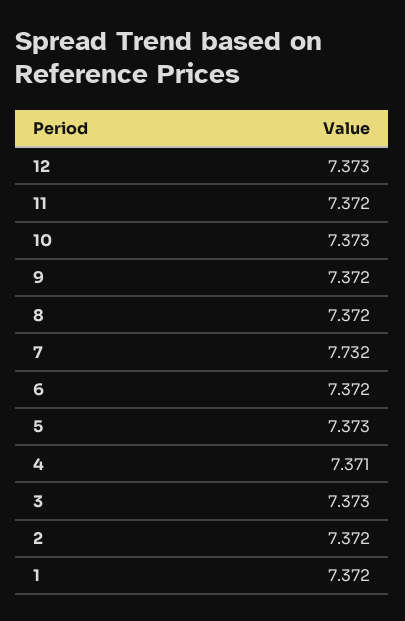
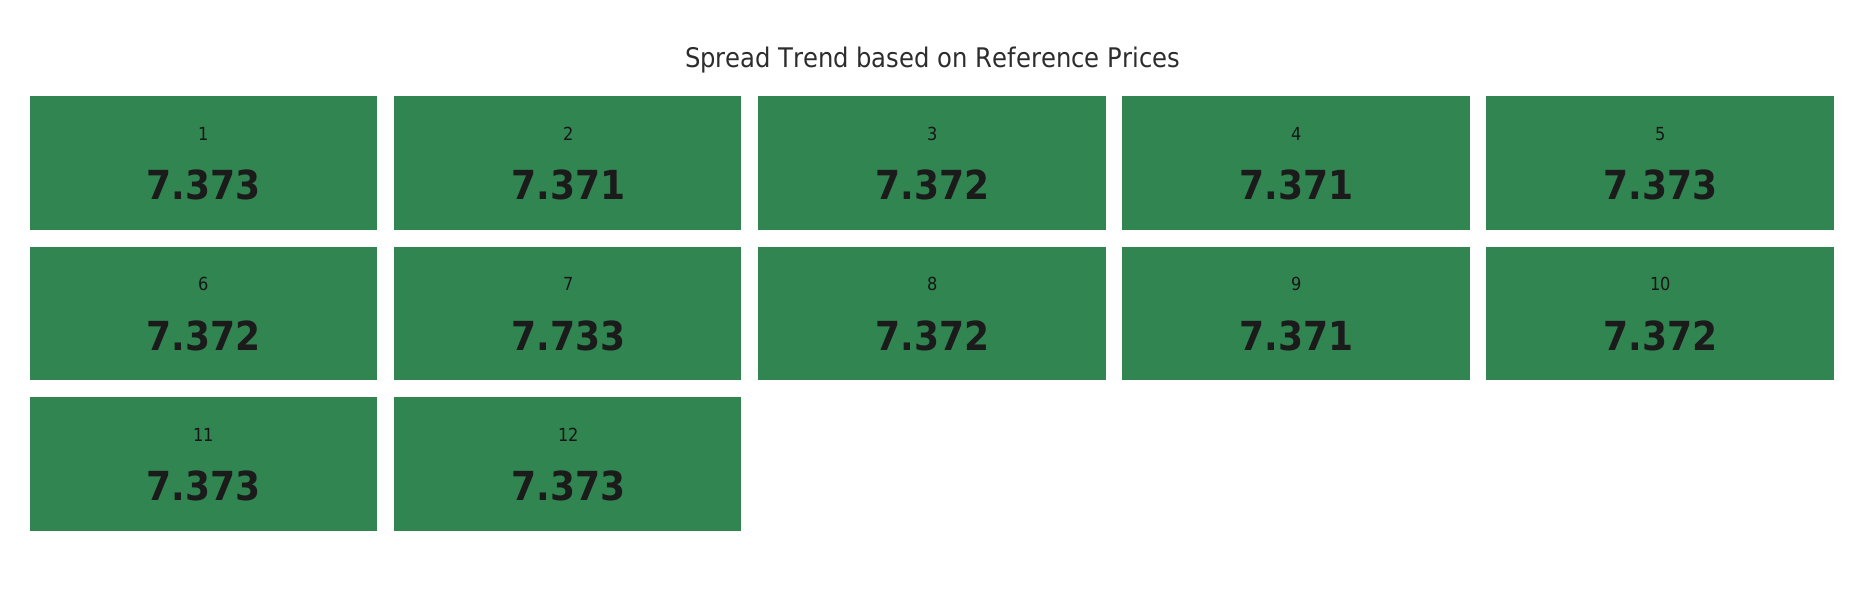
11: 7.372 -> 7.373
10: 7.373 -> 7.372
9: 7.372 -> 7.371
7: 7.732 -> 7.733
3: 7.373 -> 7.372
2: 7.372 -> 7.371
1: 7.372 -> 7.373

